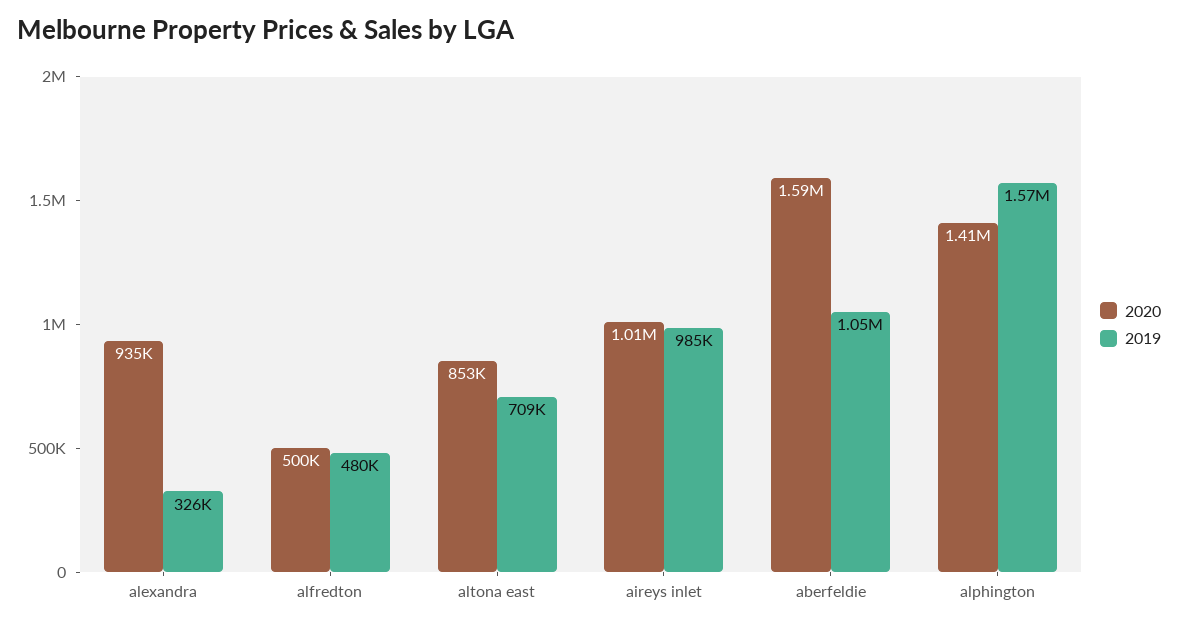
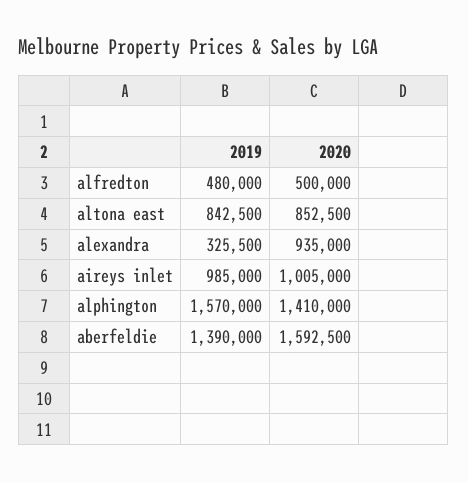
2019, altona east: 709000 -> 842500
2019, aberfeldie: 1050000 -> 1390000

